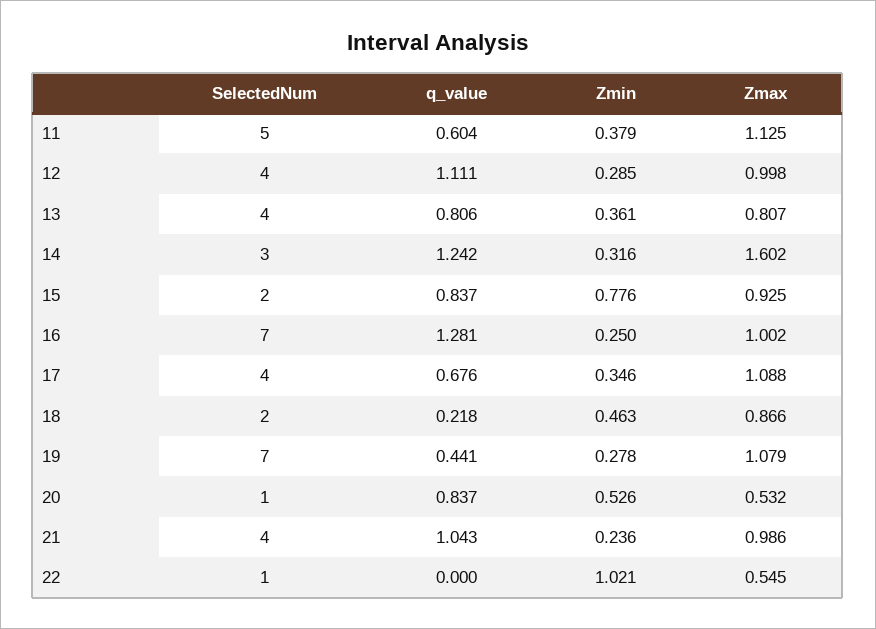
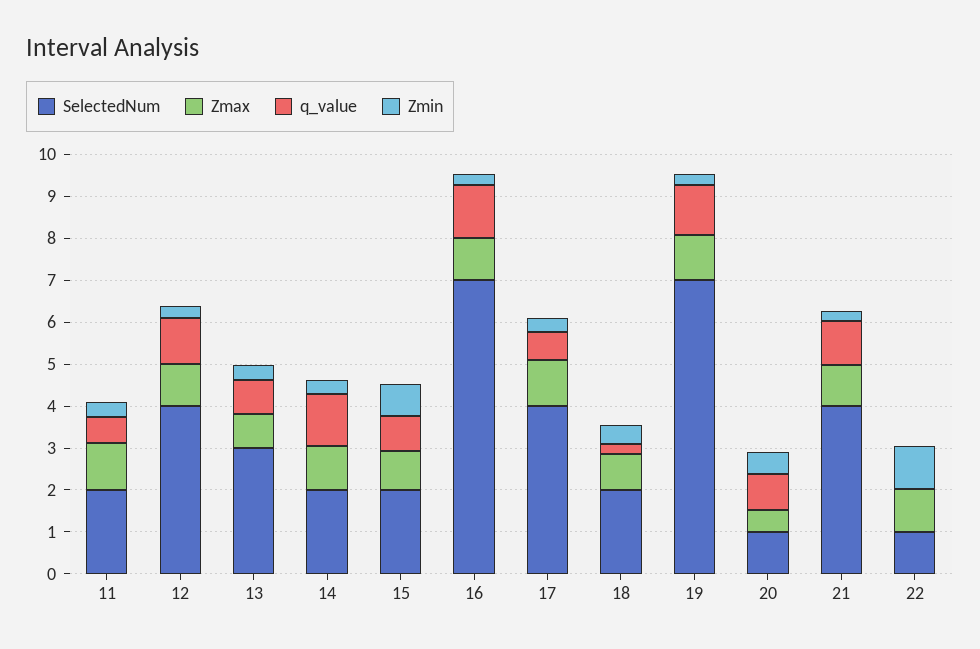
SelectedNum, 11: 5 -> 2
SelectedNum, 13: 4 -> 3
SelectedNum, 14: 3 -> 2
Zmax, 14: 1.602 -> 1
q_value, 19: 0.441 -> 1.2
Zmax, 22: 0.545 -> 1

